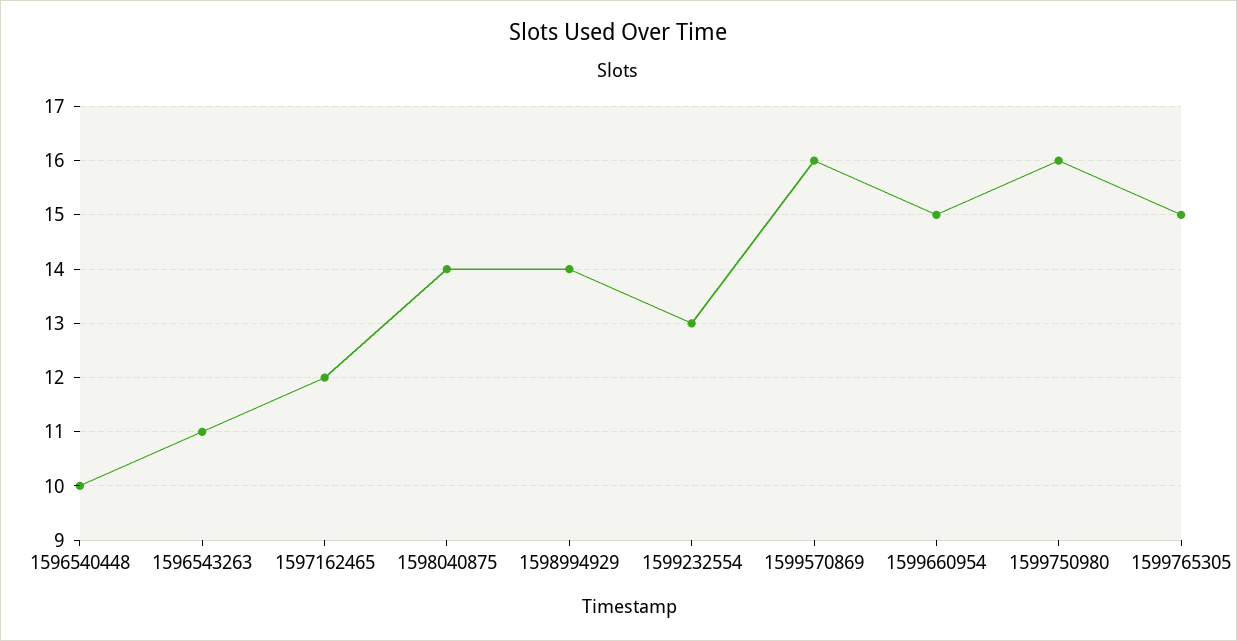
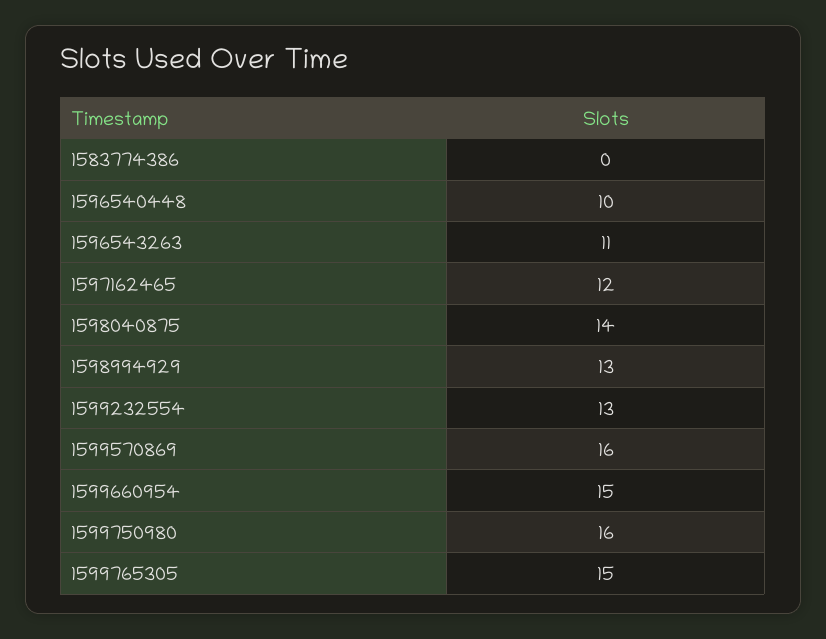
1598994929: 14 -> 13
1583774386: none -> 0

